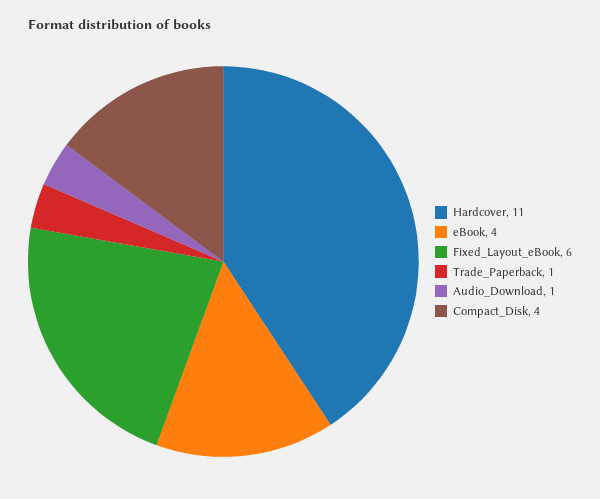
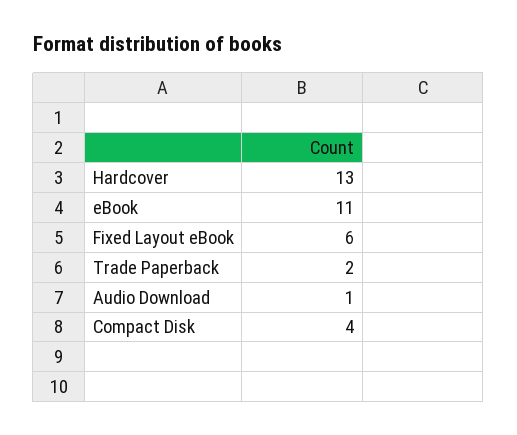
Hardcover: 11 -> 13
eBook: 4 -> 11
Trade_Paperback: 1 -> 2

